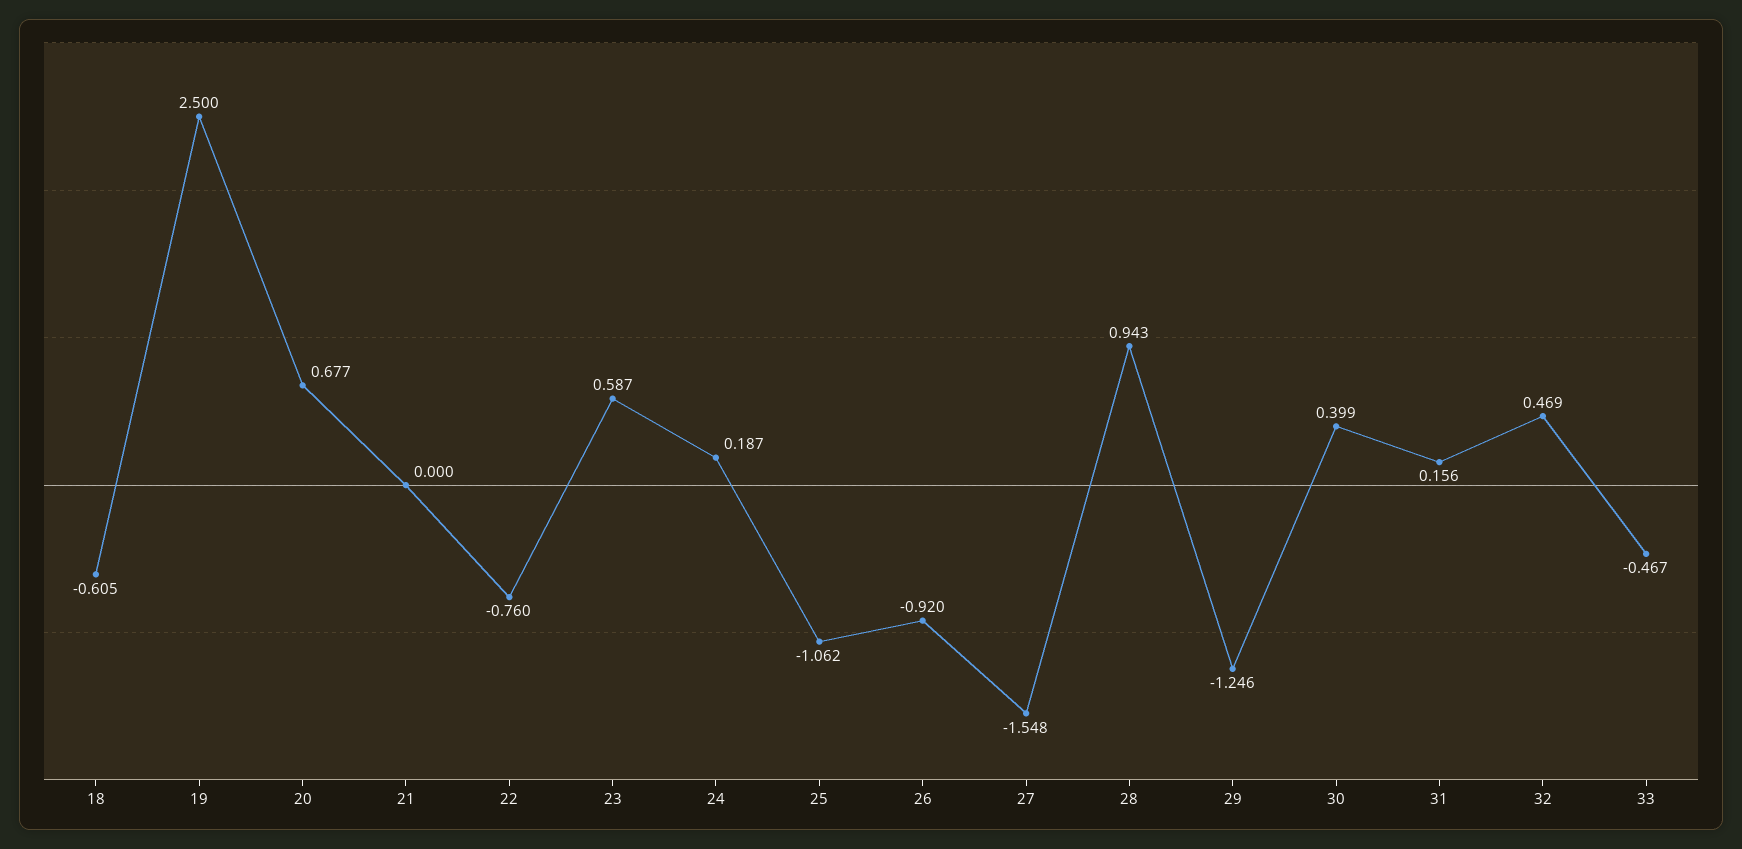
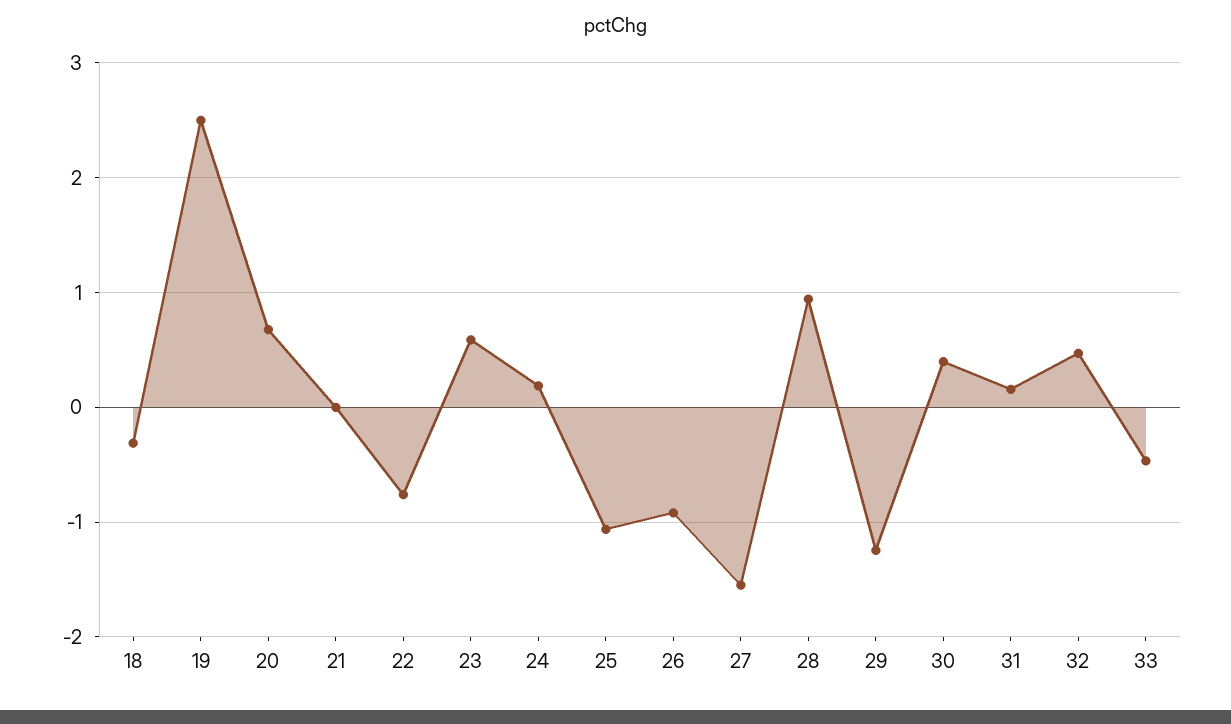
18: -0.605 -> -0.3

